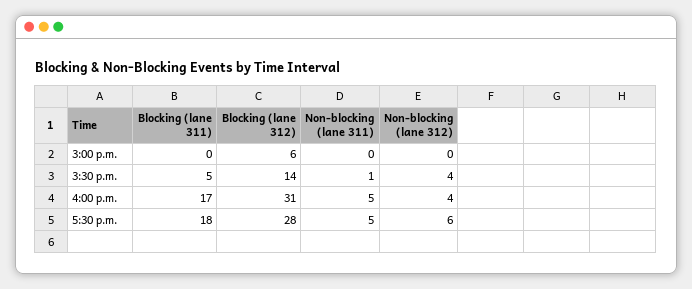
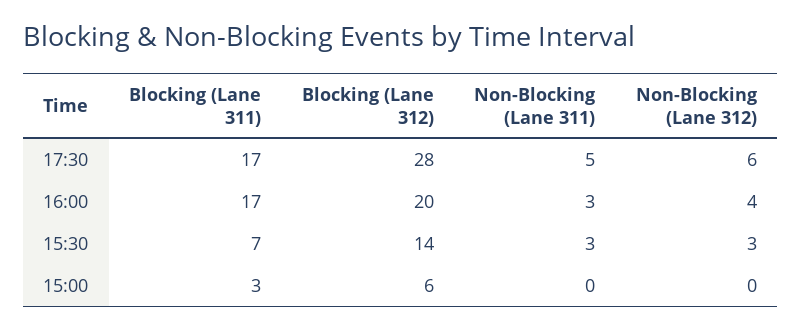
Blocking (lane 311), 3:00 p.m.: 0 -> 3
Blocking (lane 311), 3:30 p.m.: 5 -> 7
Non-blocking (lane 311), 3:30 p.m.: 1 -> 3
Non-blocking (lane 312), 3:30 p.m.: 4 -> 3
Blocking (lane 312), 4:00 p.m.: 31 -> 20
Non-blocking (lane 311), 4:00 p.m.: 5 -> 3
Blocking (lane 311), 5:30 p.m.: 18 -> 17

